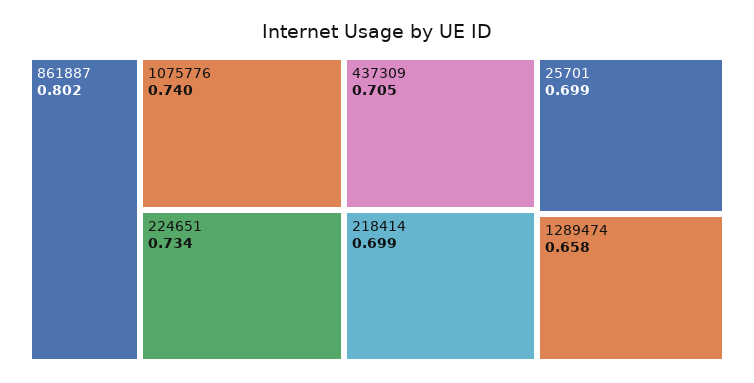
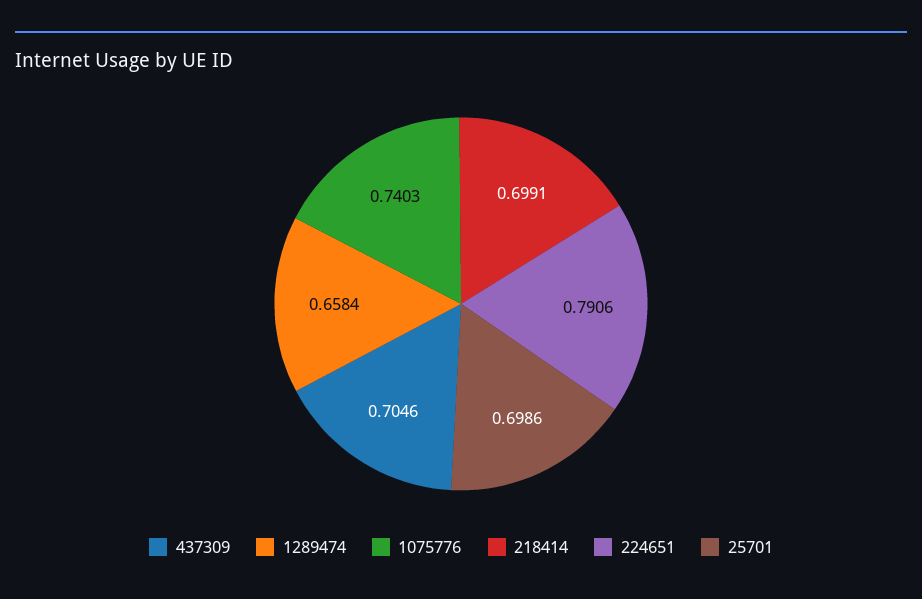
861887: 0.802 -> none
224651: 0.734 -> 0.7906

